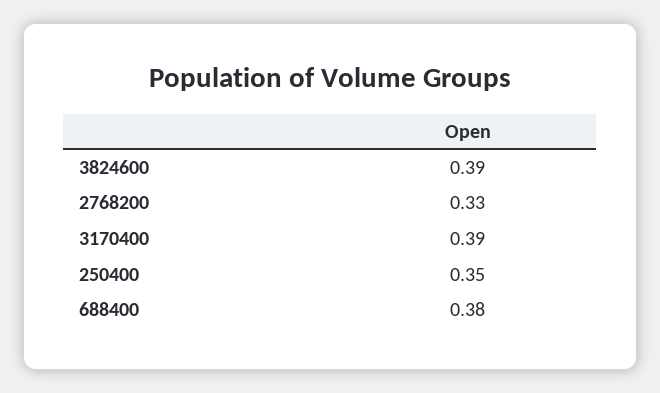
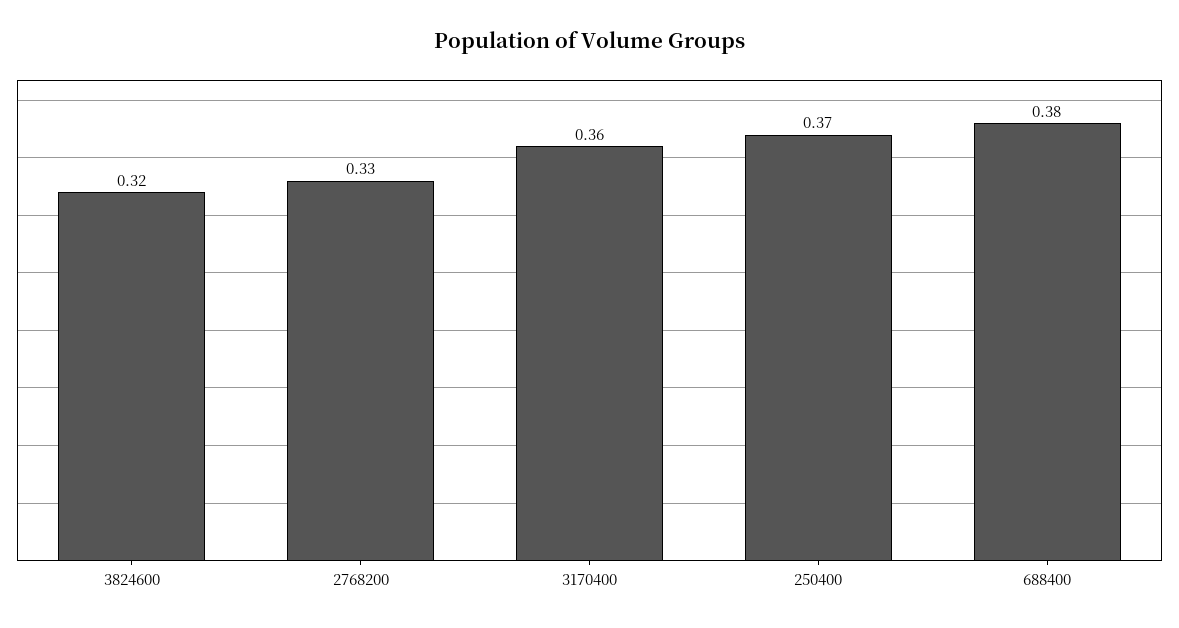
3824600: 0.39 -> 0.32
3170400: 0.39 -> 0.36
250400: 0.35 -> 0.37

